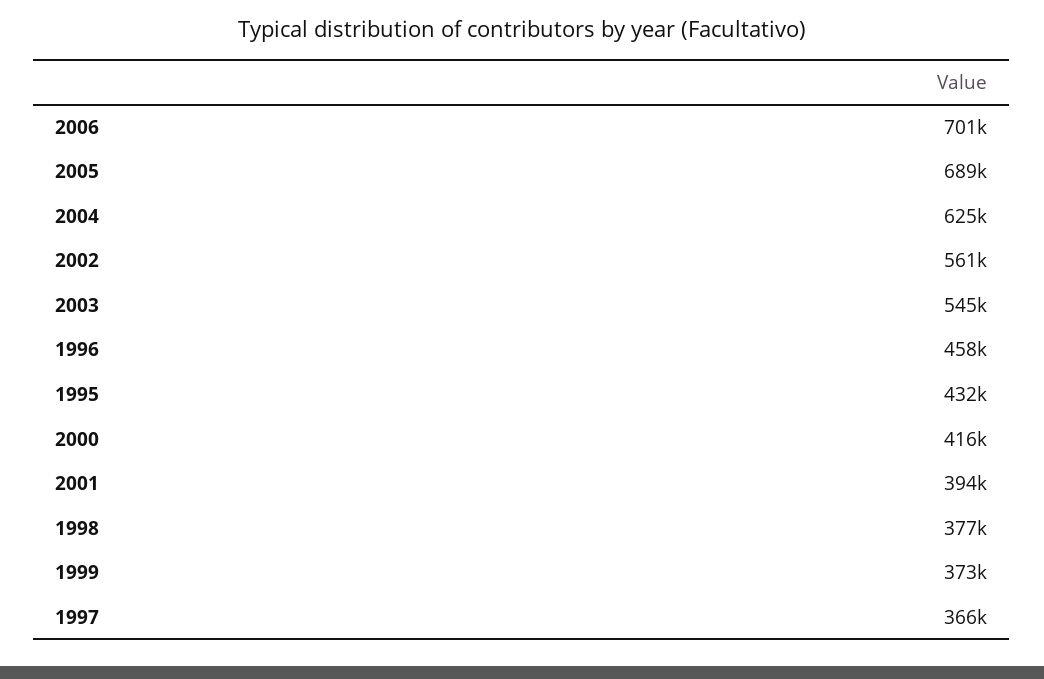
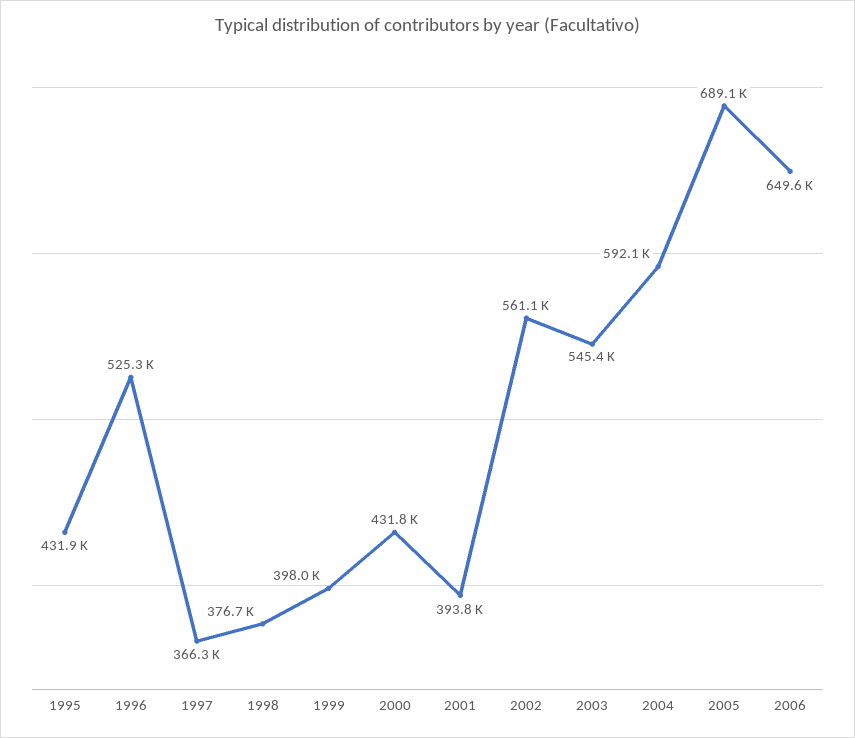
2006: 701000 -> 649600
2004: 625000 -> 592100
1996: 458000 -> 525300
2000: 416000 -> 431800
1999: 373000 -> 398000

